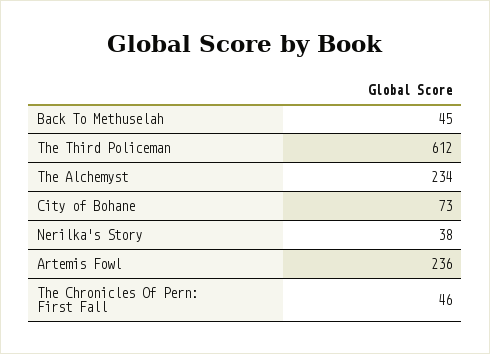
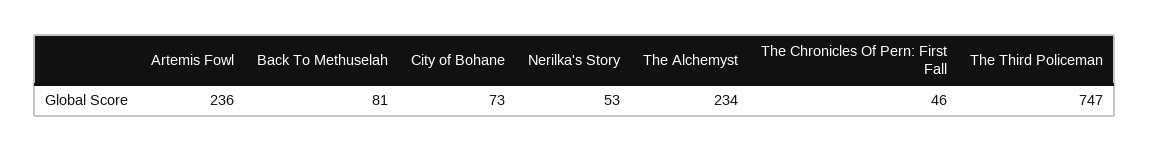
Back To Methuselah: 45 -> 81
The Third Policeman: 612 -> 747
Nerilka's Story: 38 -> 53

